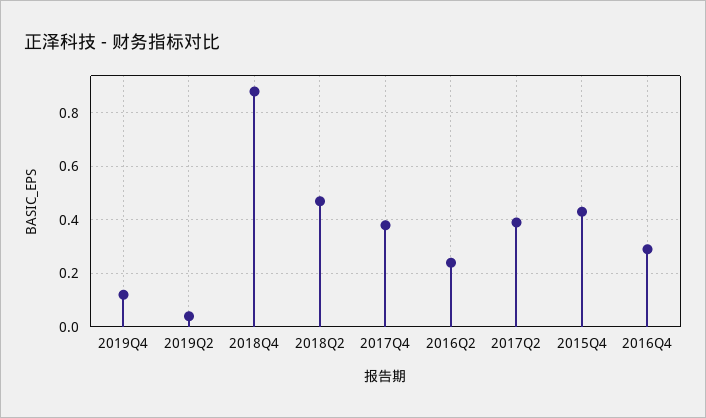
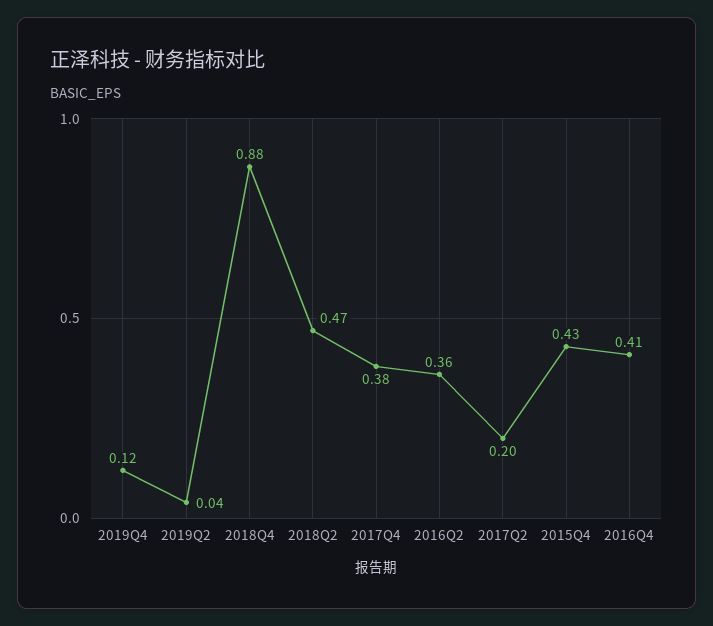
2016Q2: 0.25 -> 0.36
2017Q2: 0.4 -> 0.2
2016Q4: 0.3 -> 0.41

